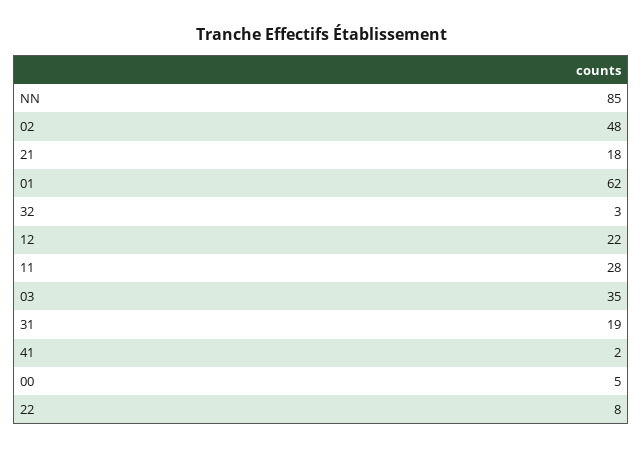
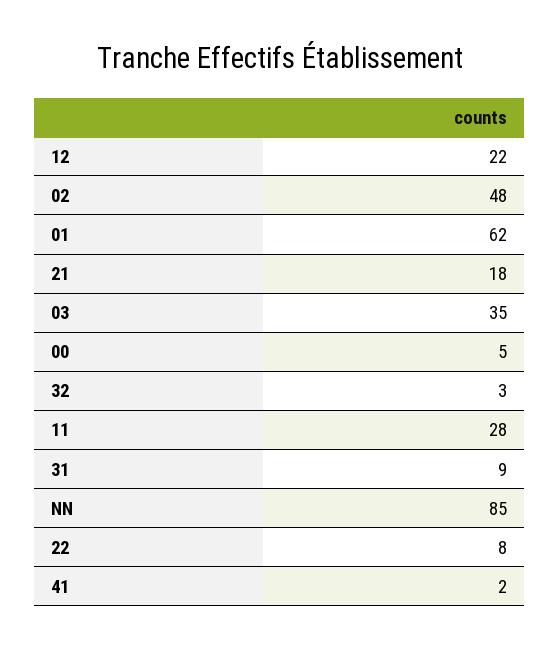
31: 19 -> 9

